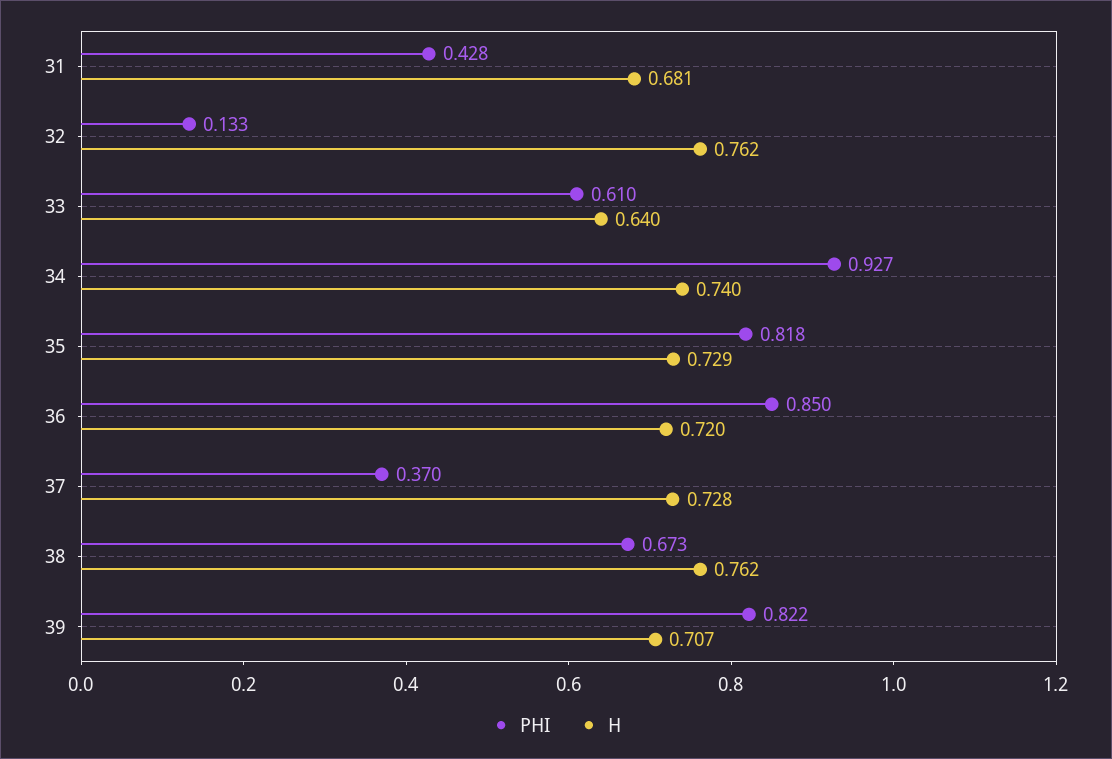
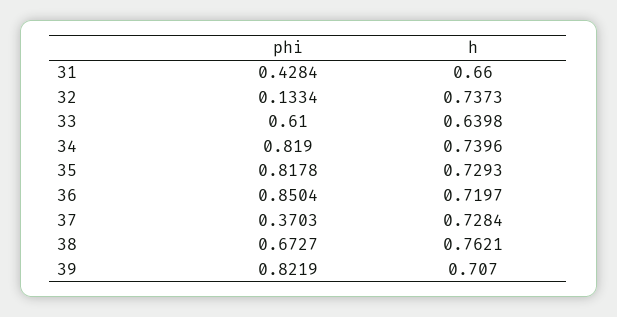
H, 31: 0.681 -> 0.66
H, 32: 0.762 -> 0.7373
PHI, 34: 0.927 -> 0.819

